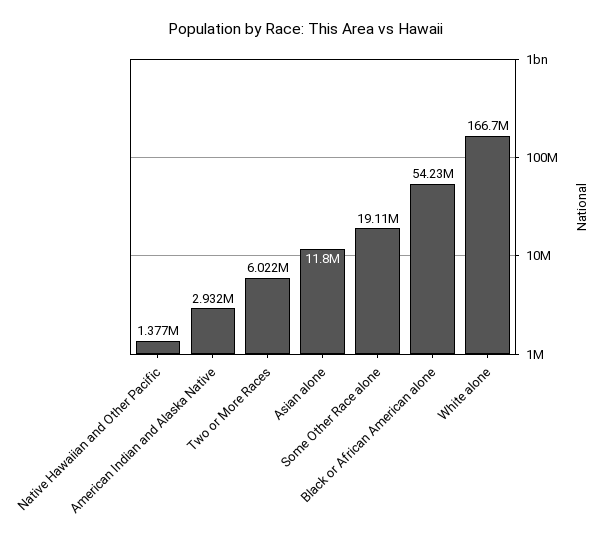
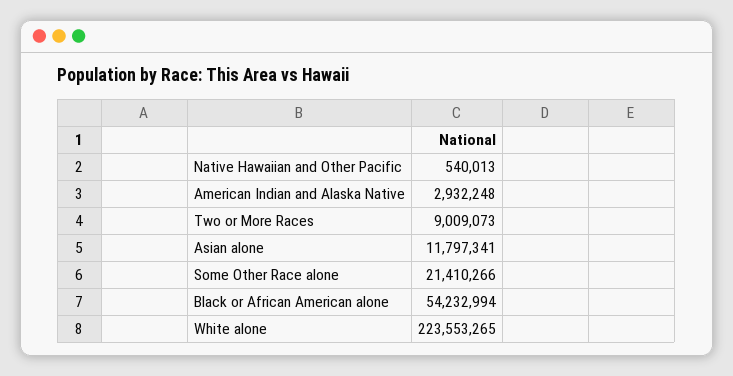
Native Hawaiian and Other Pacific: 1377000 -> 540013
Two or More Races: 6022000 -> 9009073
Some Other Race alone: 19110000 -> 21410266
White alone: 166700000 -> 223553265

